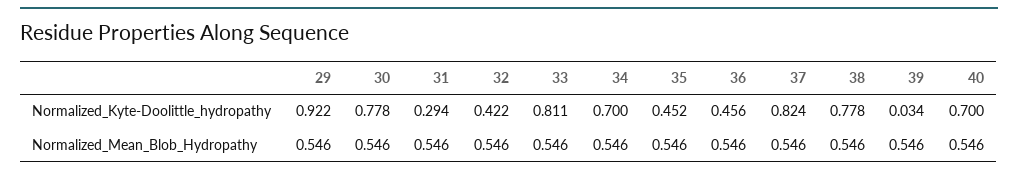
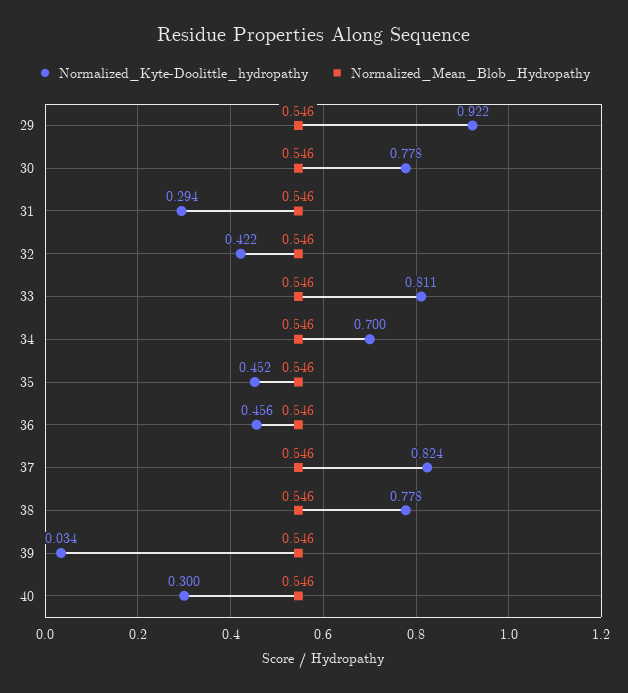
Normalized_Kyte-Doolittle_hydropathy, 40: 0.7 -> 0.3

